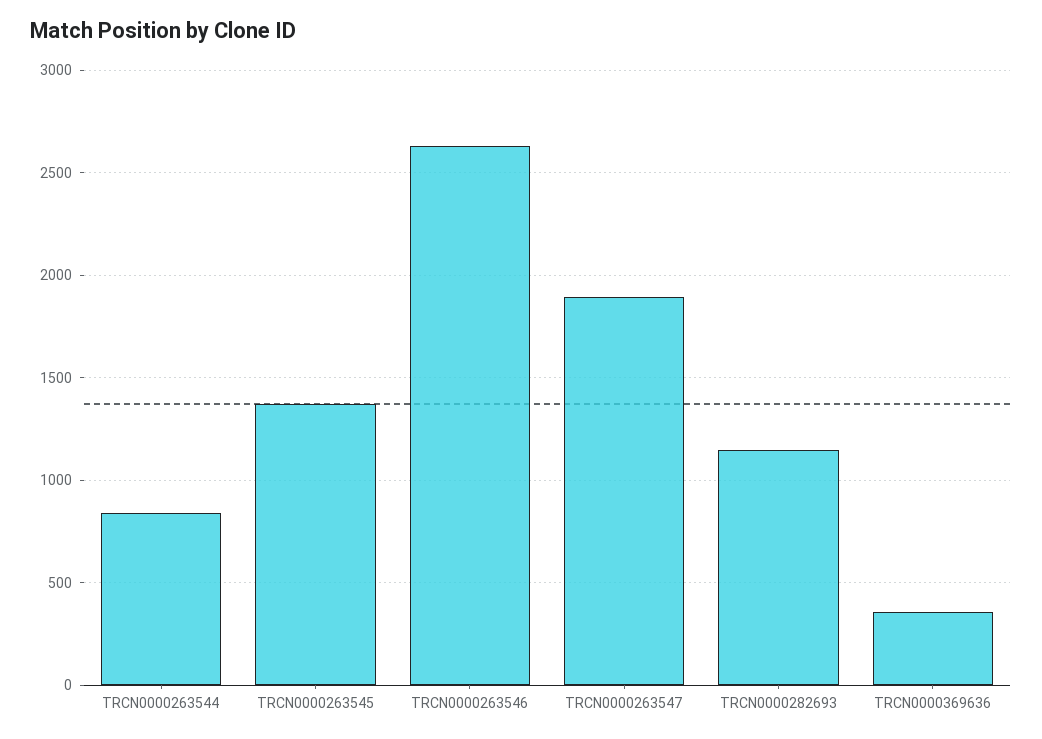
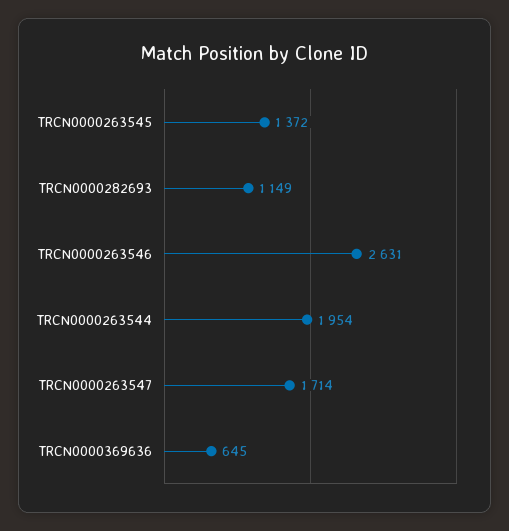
TRCN0000263544: 850 -> 1954
TRCN0000263547: 1900 -> 1714
TRCN0000369636: 350 -> 645

